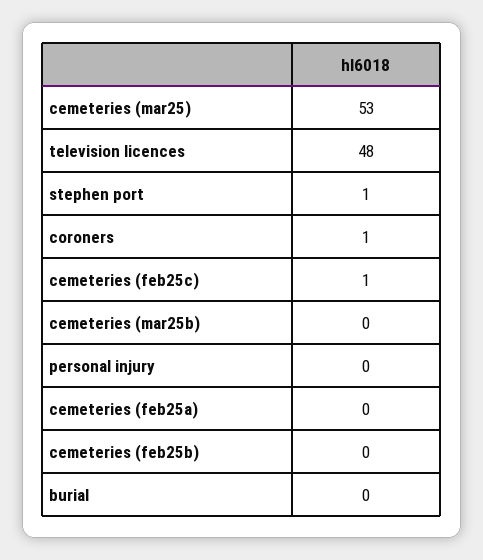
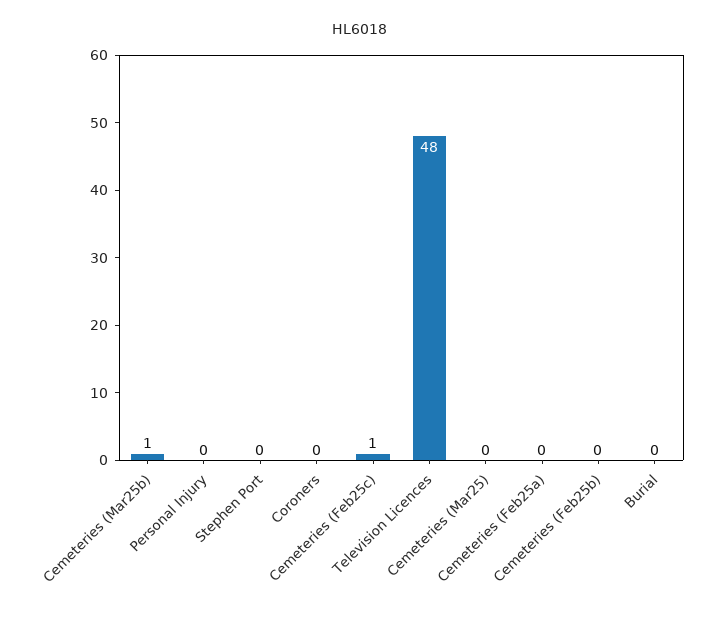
cemeteries (mar25): 53 -> 0
stephen port: 1 -> 0
coroners: 1 -> 0
cemeteries (mar25b): 0 -> 1

